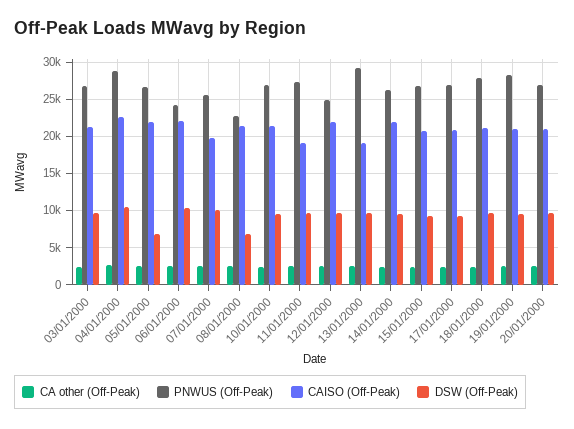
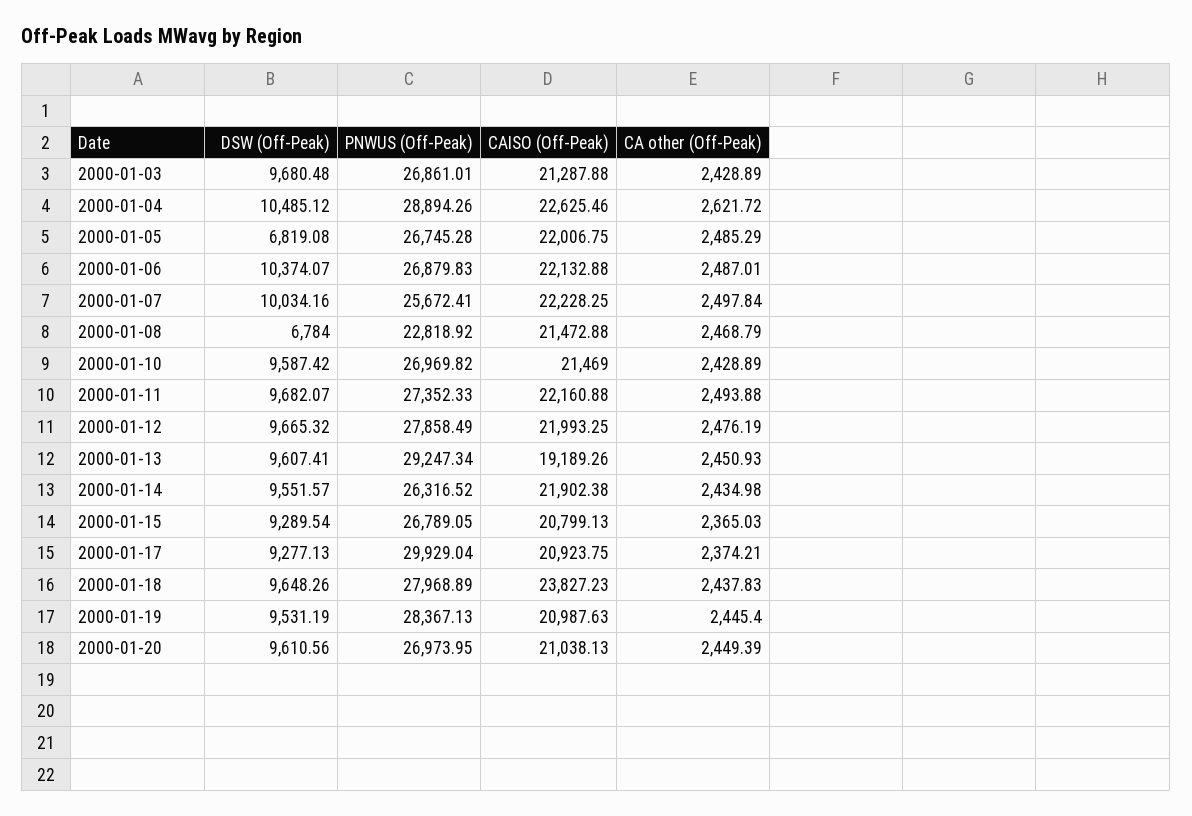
PNWUS (Off-Peak), 06/01/2000: 24000 -> 26879.83
CAISO (Off-Peak), 07/01/2000: 20000 -> 22228.25
CAISO (Off-Peak), 11/01/2000: 19000 -> 22160.88
PNWUS (Off-Peak), 12/01/2000: 25000 -> 27858.49
PNWUS (Off-Peak), 17/01/2000: 27000 -> 29929.04
CAISO (Off-Peak), 18/01/2000: 21000 -> 23827.23

